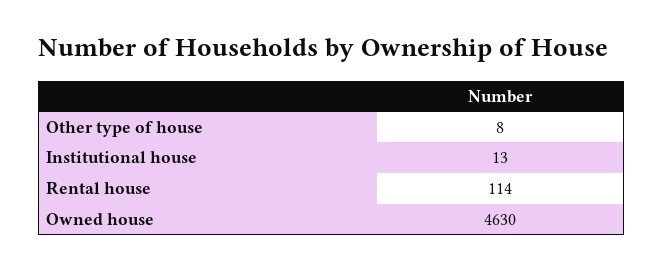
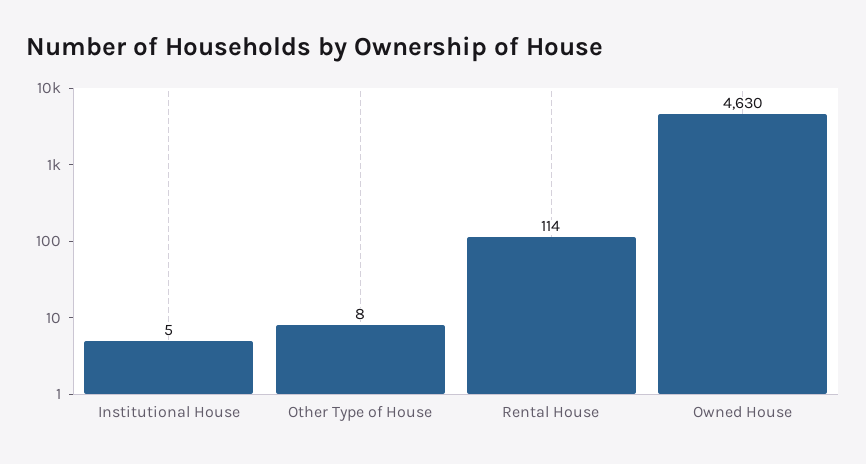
Institutional house: 13 -> 5

